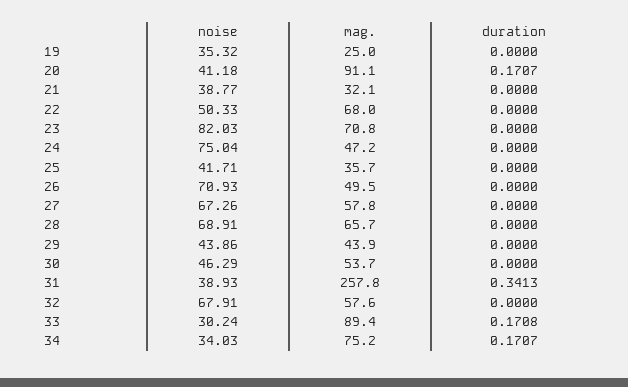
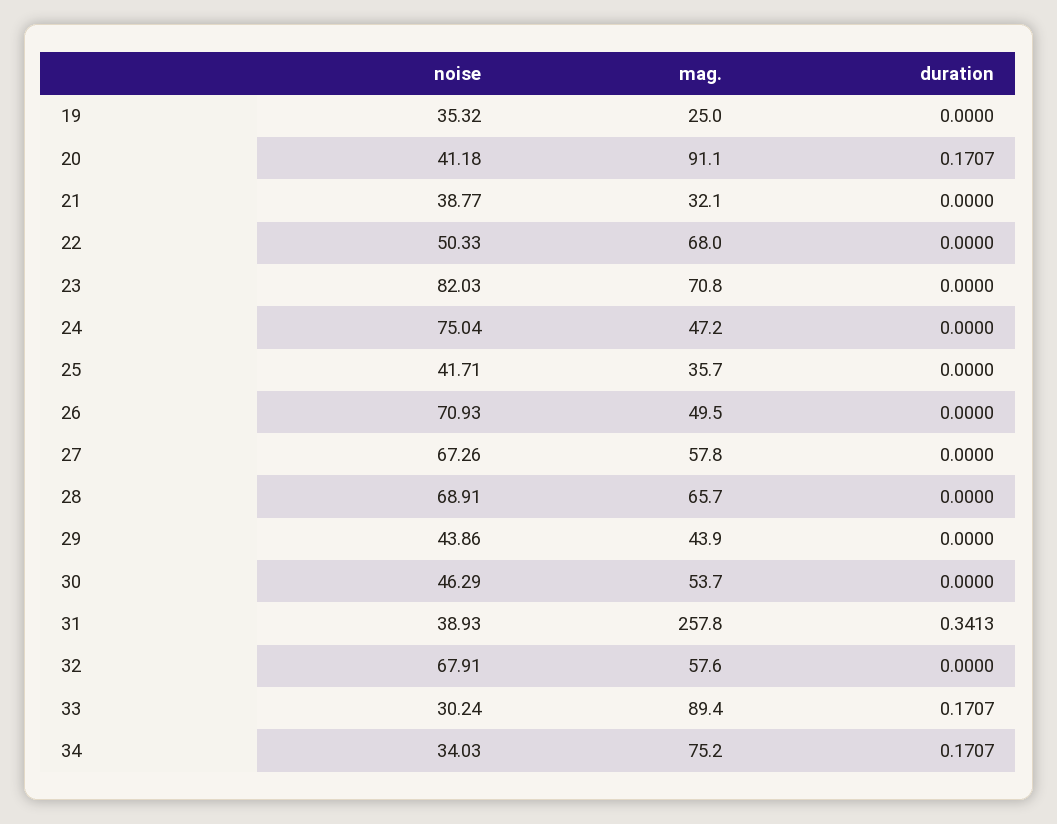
duration, 33: 0.1708 -> 0.1707

